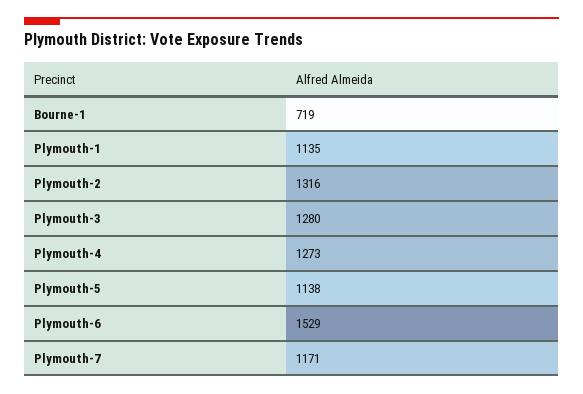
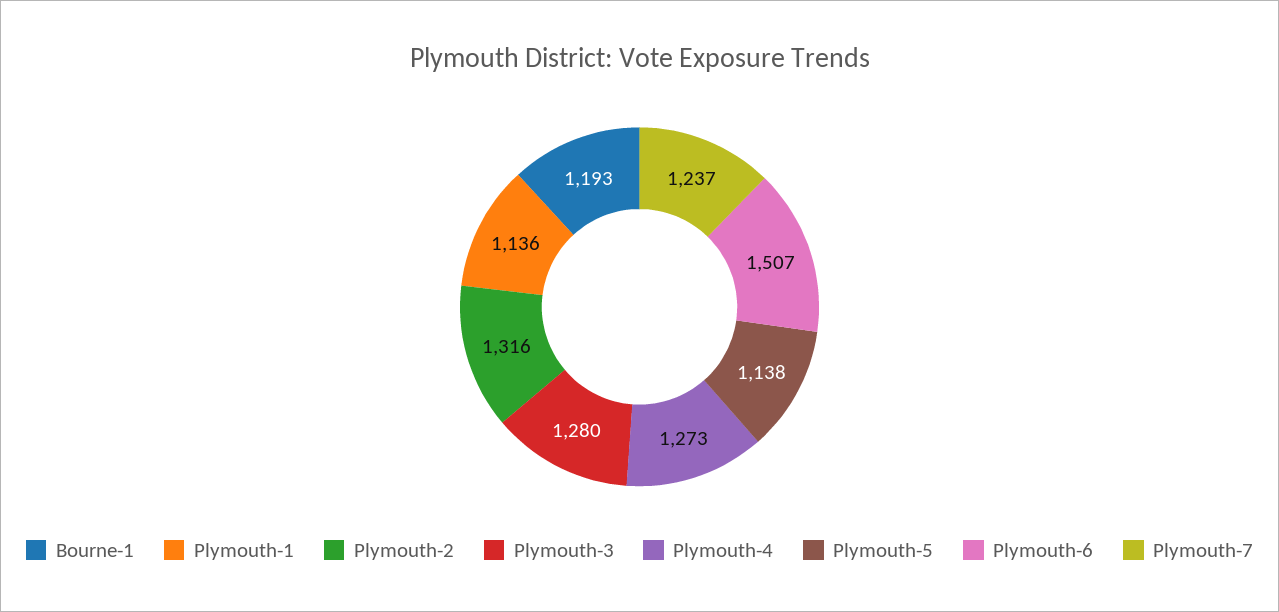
Bourne-1: 719 -> 1193
Plymouth-1: 1135 -> 1136
Plymouth-6: 1529 -> 1507
Plymouth-7: 1171 -> 1237

